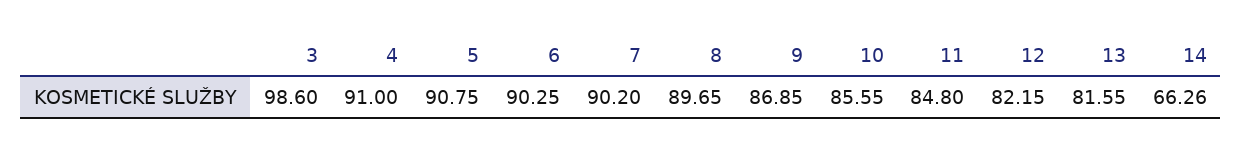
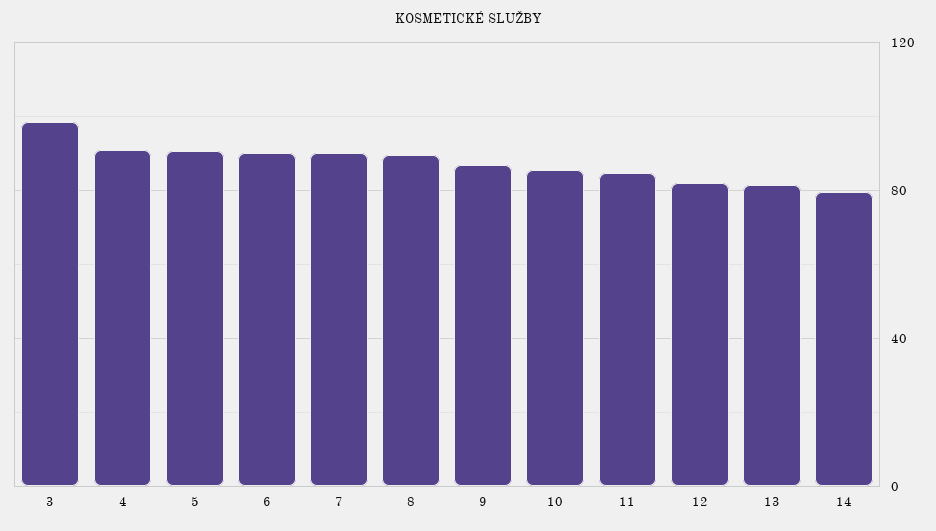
14: 66.26 -> 80

